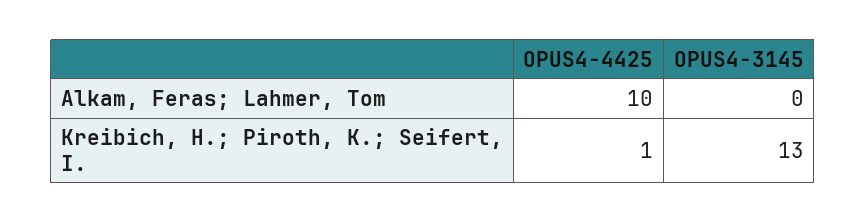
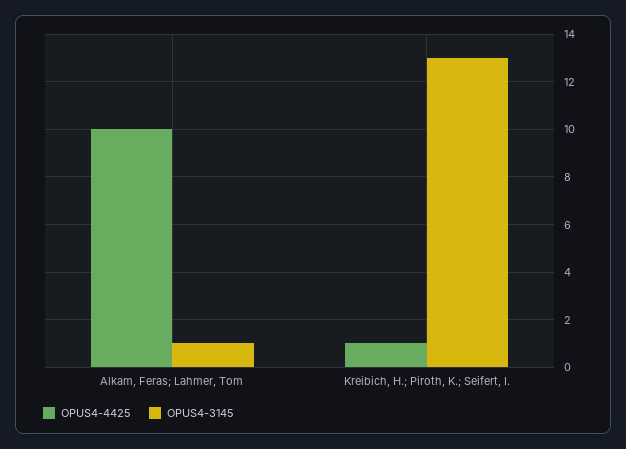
OPUS4-3145, Alkam, Feras; Lahmer, Tom: 0 -> 1

